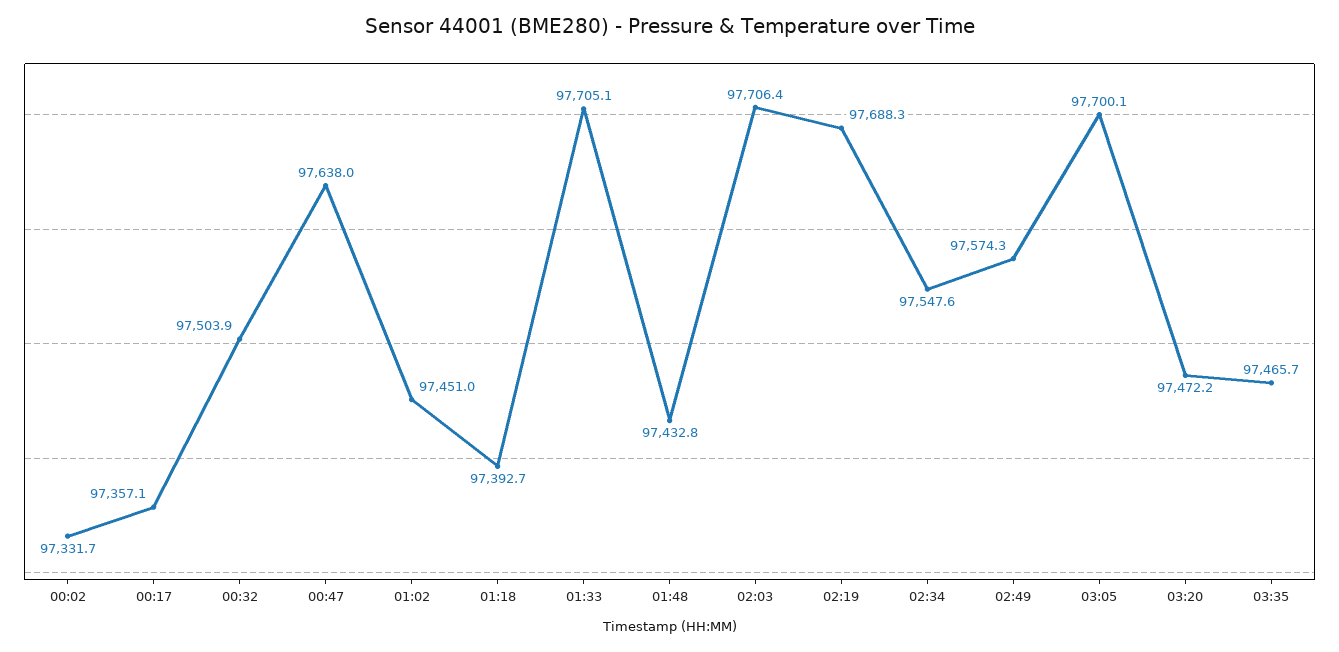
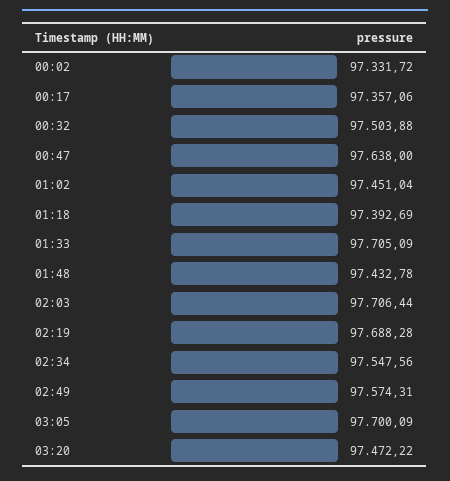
03:35: 97465.7 -> none

